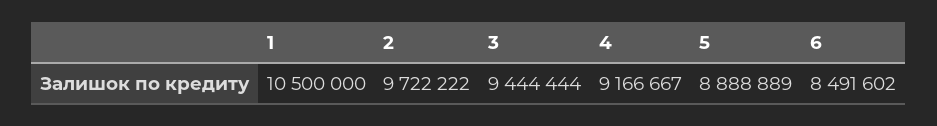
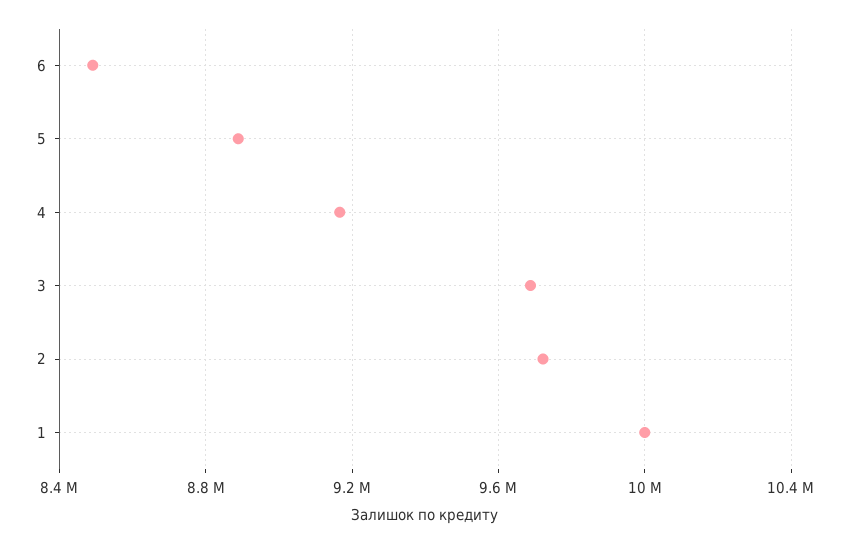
1: 10500000 -> 10000000
3: 9444444 -> 9700000

